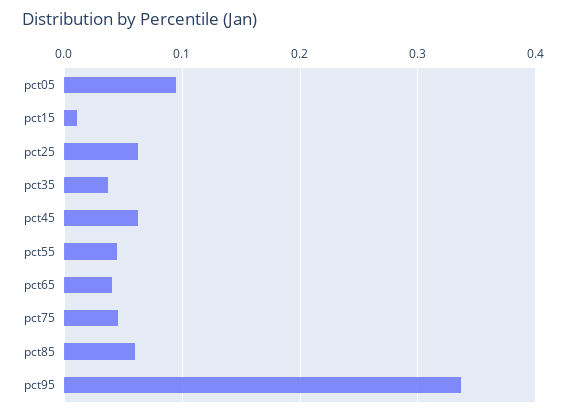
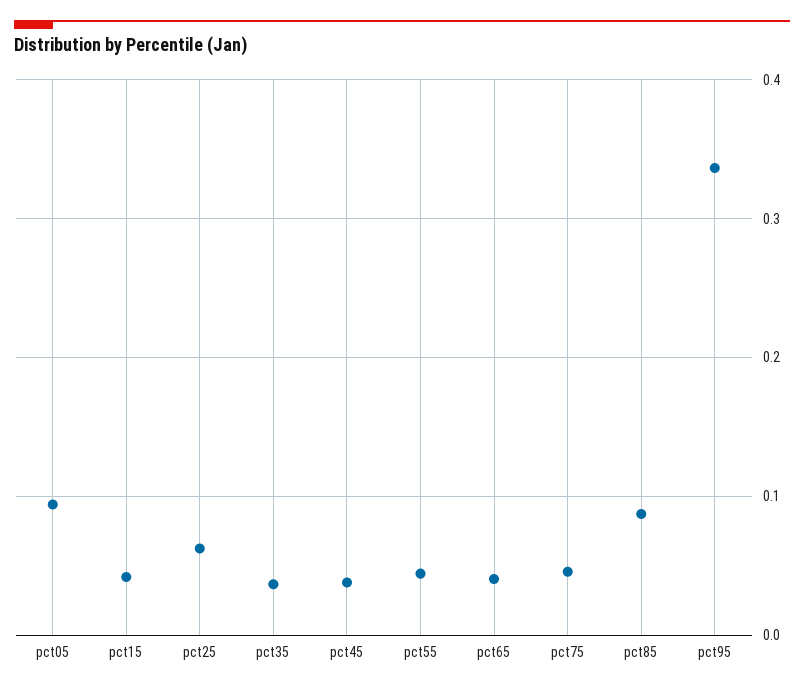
pct15: 0.01 -> 0.04
pct45: 0.06 -> 0.04
pct85: 0.06 -> 0.09

